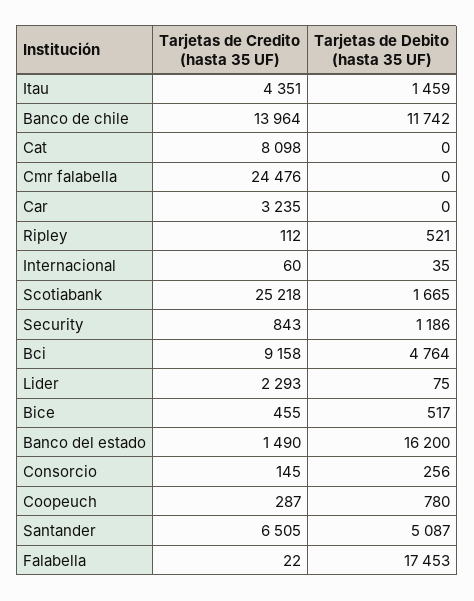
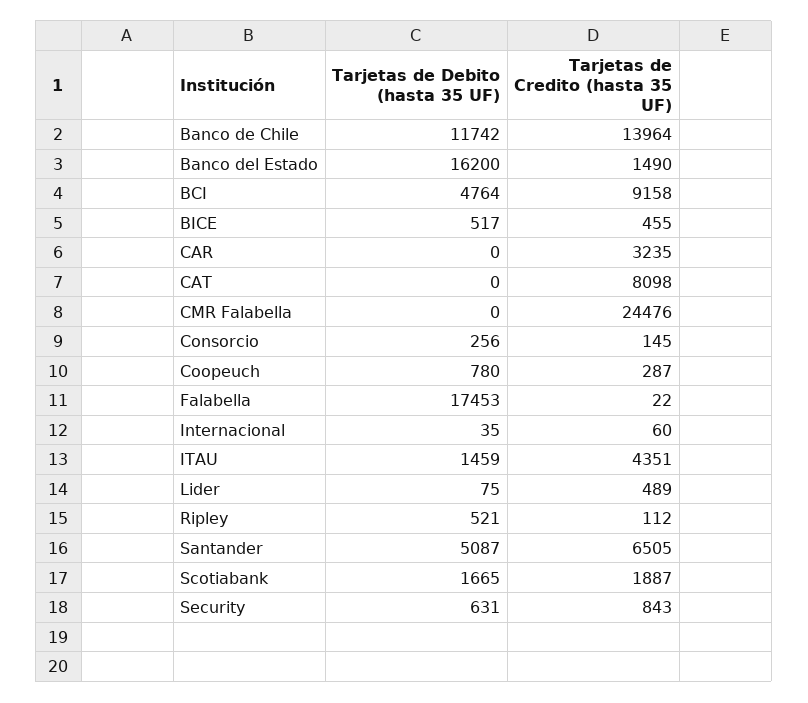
Tarjetas de Credito (hasta 35 UF), Scotiabank: 25218 -> 1887
Tarjetas de Debito (hasta 35 UF), Security: 1186 -> 631
Tarjetas de Credito (hasta 35 UF), Lider: 2293 -> 489

